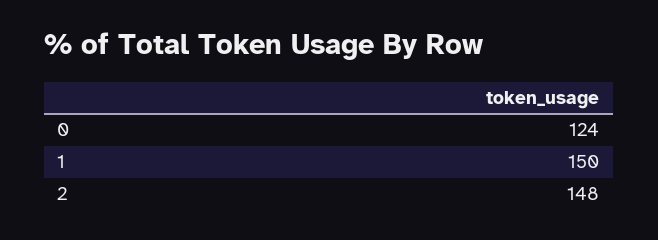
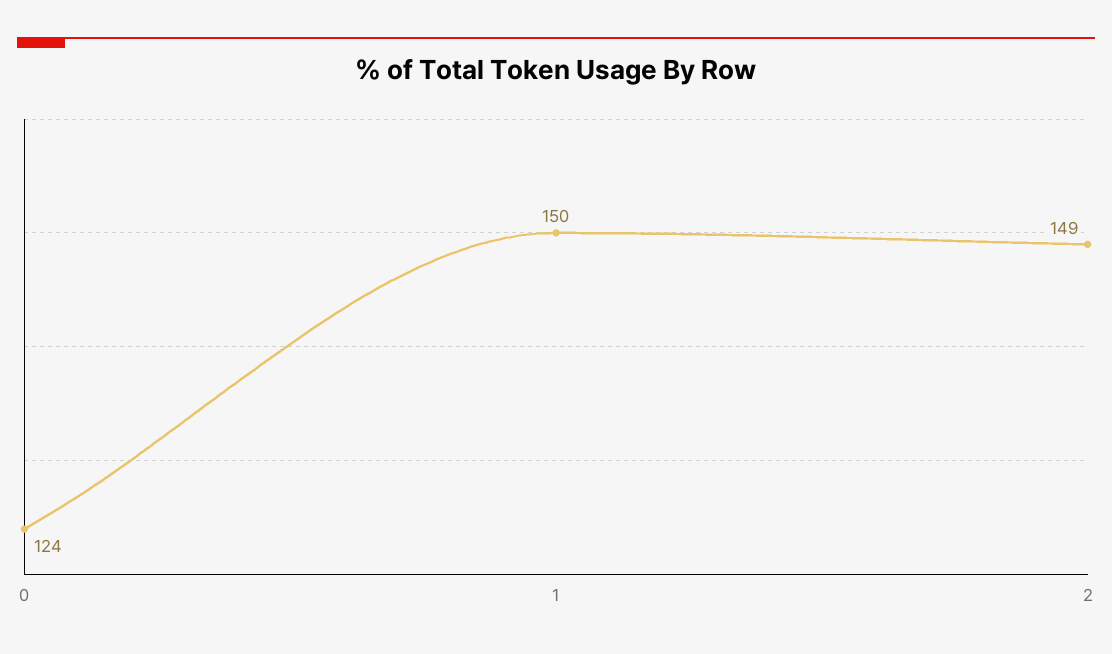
2: 148 -> 149

